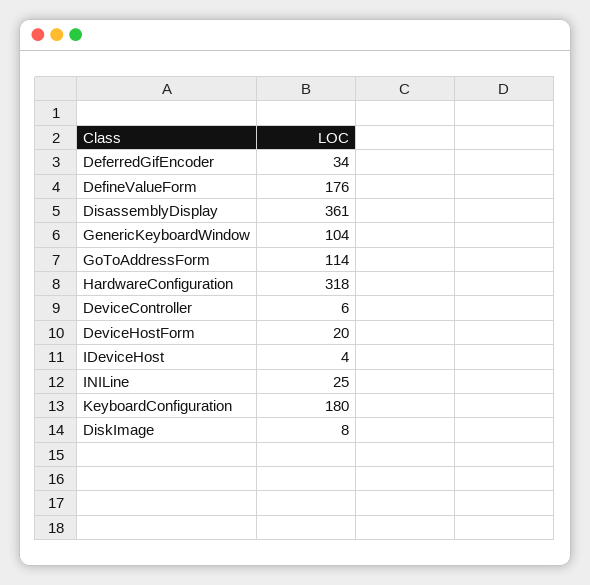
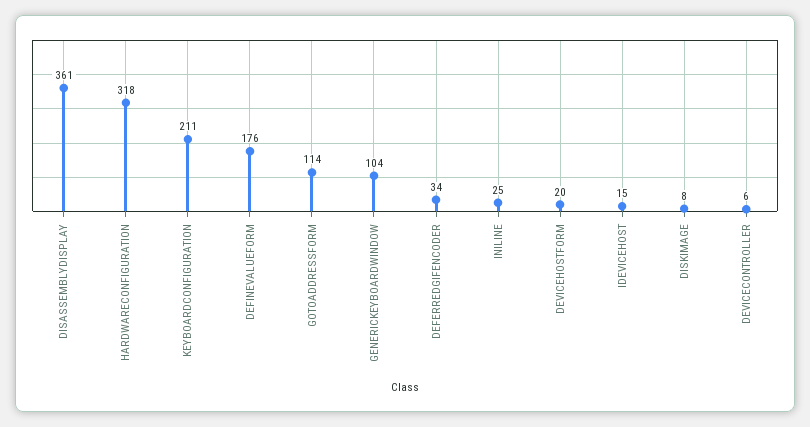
IDeviceHost: 4 -> 15
KeyboardConfiguration: 180 -> 211

